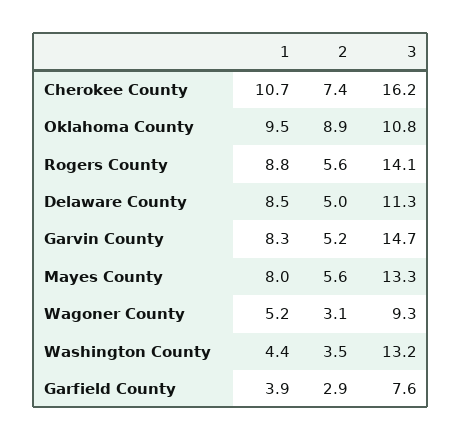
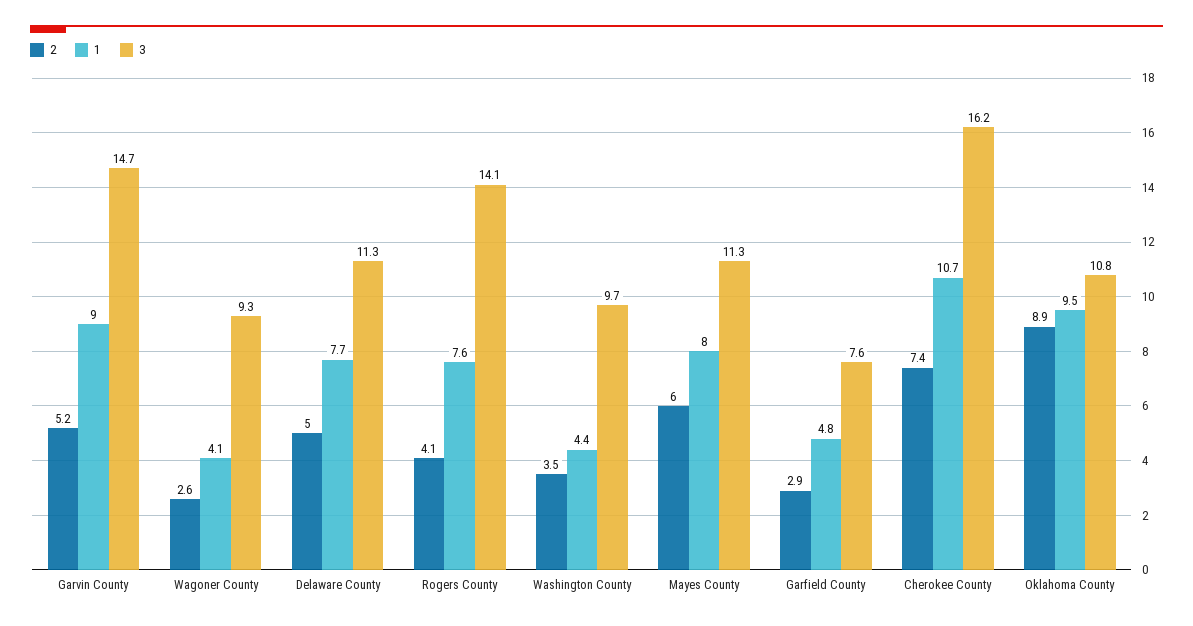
1, Rogers County: 8.8 -> 7.6
2, Rogers County: 5.6 -> 4.1
1, Delaware County: 8.5 -> 7.7
1, Garvin County: 8.3 -> 9
2, Mayes County: 5.6 -> 6
3, Mayes County: 13.3 -> 11.3
1, Wagoner County: 5.2 -> 4.1
2, Wagoner County: 3.1 -> 2.6
3, Washington County: 13.2 -> 9.7
1, Garfield County: 3.9 -> 4.8

